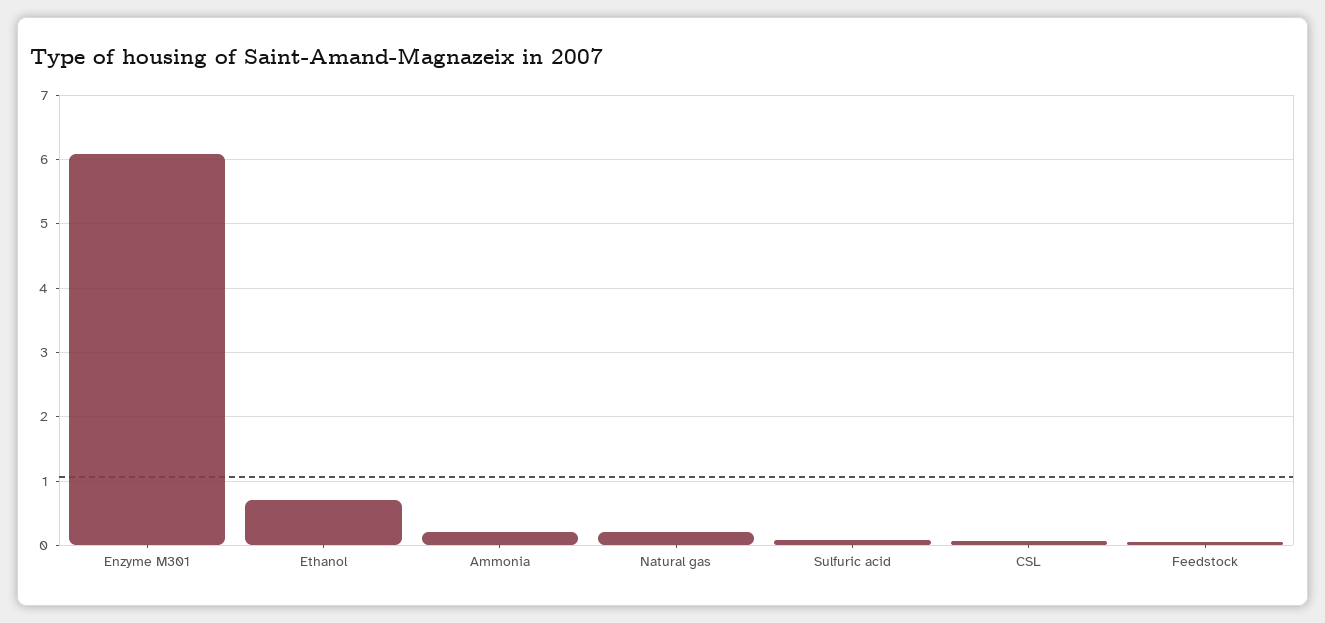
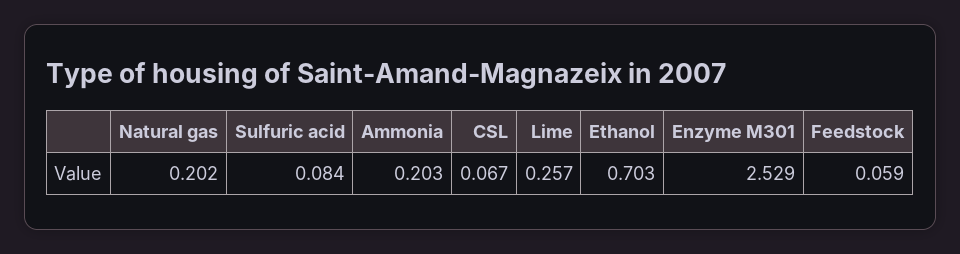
Enzyme M301: 6.1 -> 2.529
Lime: none -> 0.257

